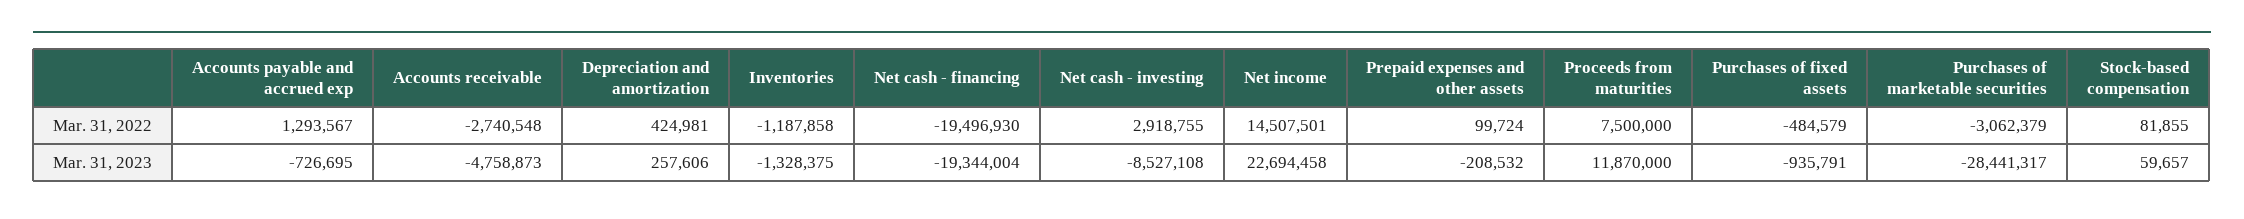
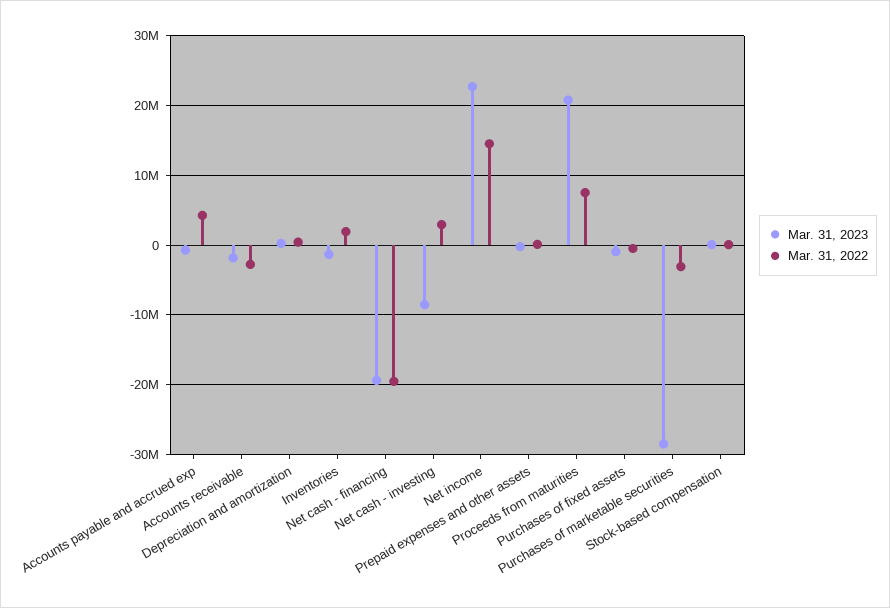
Mar. 31, 2022, Accounts payable and accrued exp: 1293567 -> 4000000
Mar. 31, 2022, Inventories: -1187858 -> 2000000
Mar. 31, 2023, Accounts receivable: -4758873 -> -2000000
Mar. 31, 2023, Proceeds from maturities: 11870000 -> 21000000

